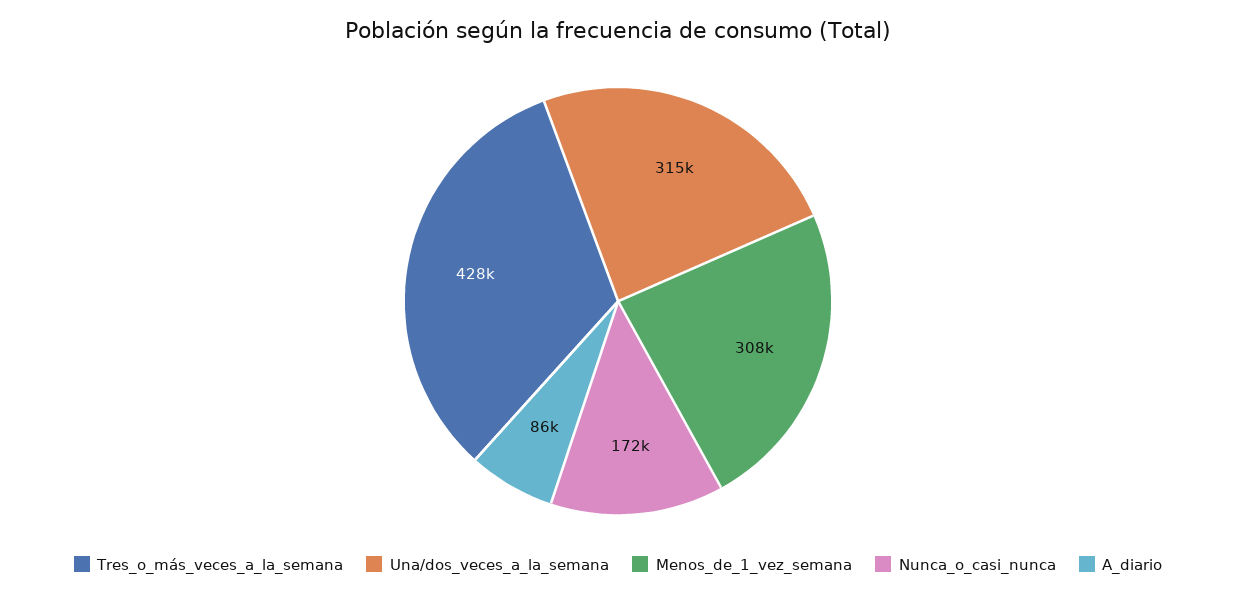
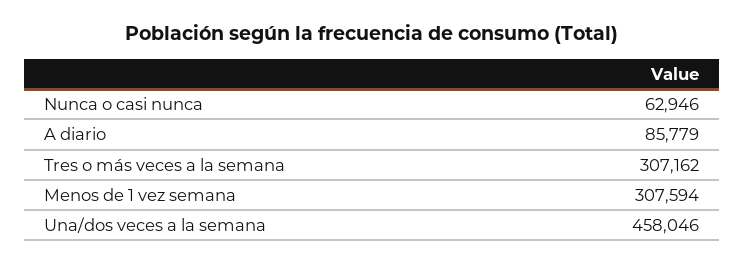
Tres_o_más_veces_a_la_semana: 428000 -> 307162
Una/dos_veces_a_la_semana: 315000 -> 458046
Nunca_o_casi_nunca: 172000 -> 62946

